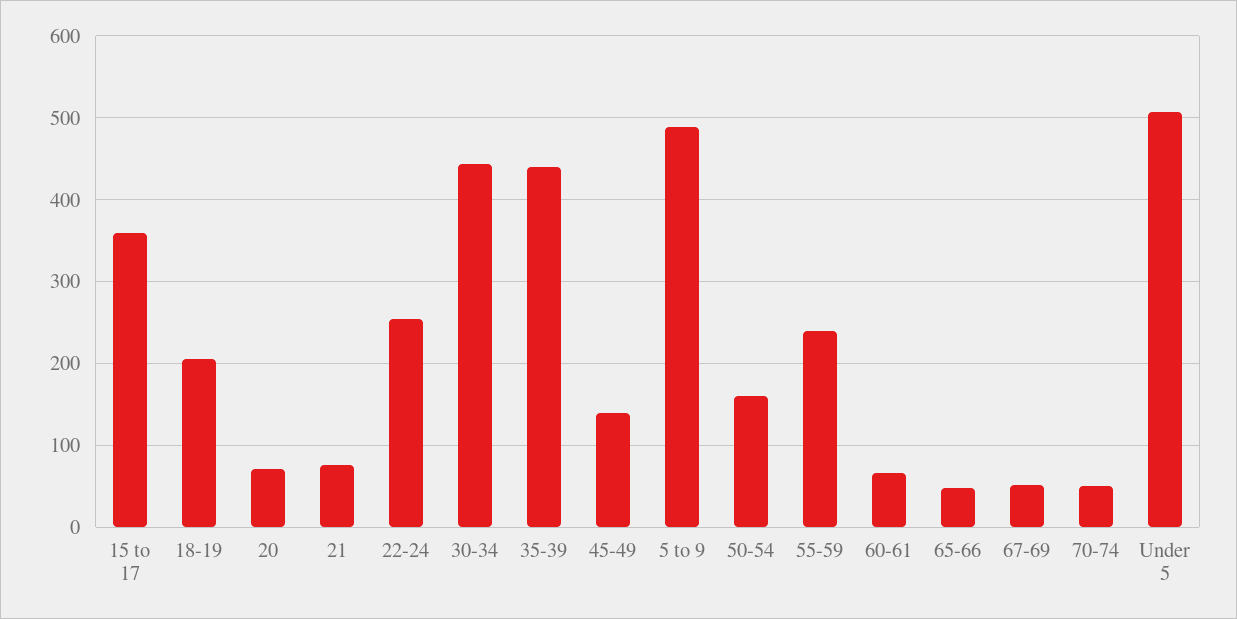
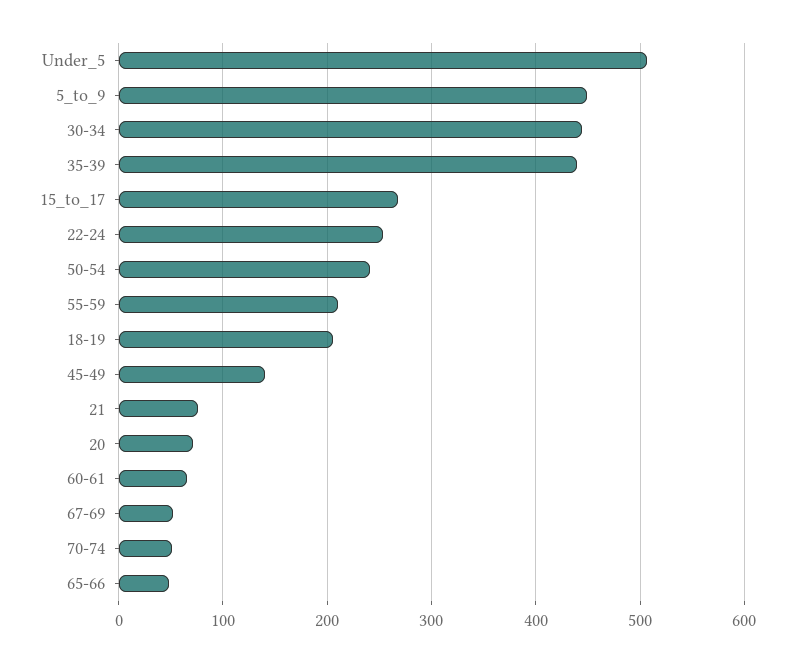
15 to 17: 360 -> 270
5 to 9: 490 -> 450
50-54: 160 -> 240
55-59: 240 -> 210

